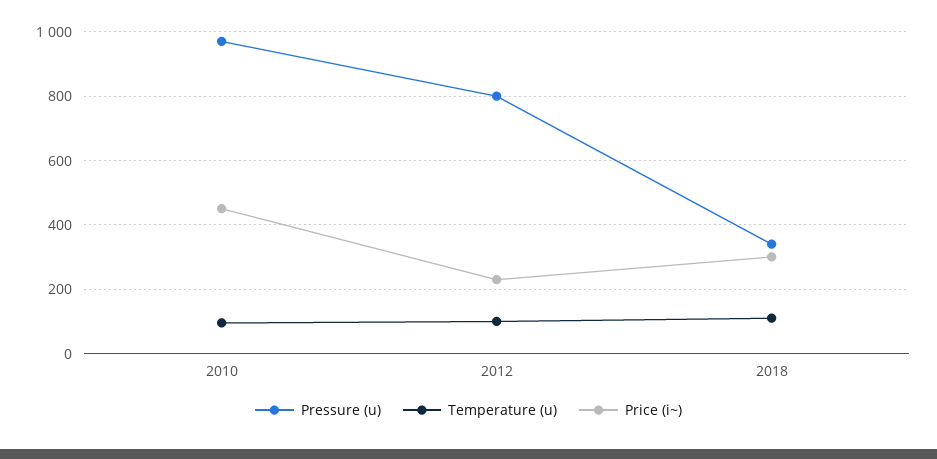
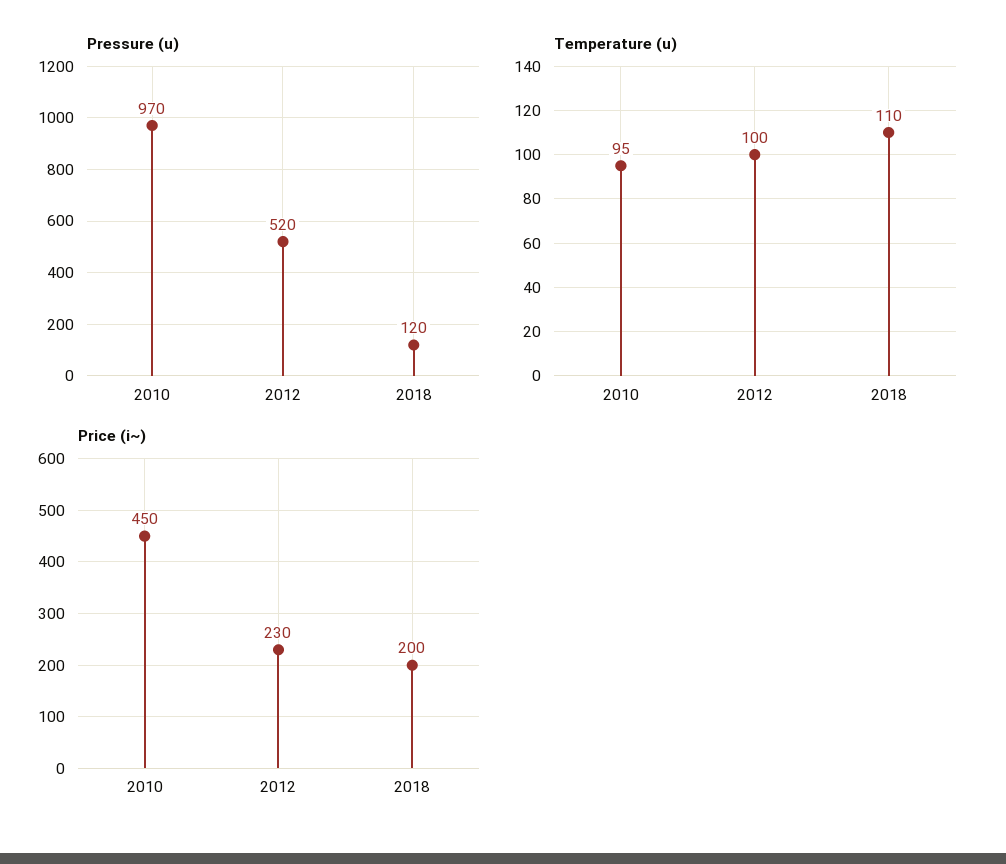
Pressure (u), 2012: 800 -> 520
Pressure (u), 2018: 340 -> 120
Price (i~), 2018: 300 -> 200

